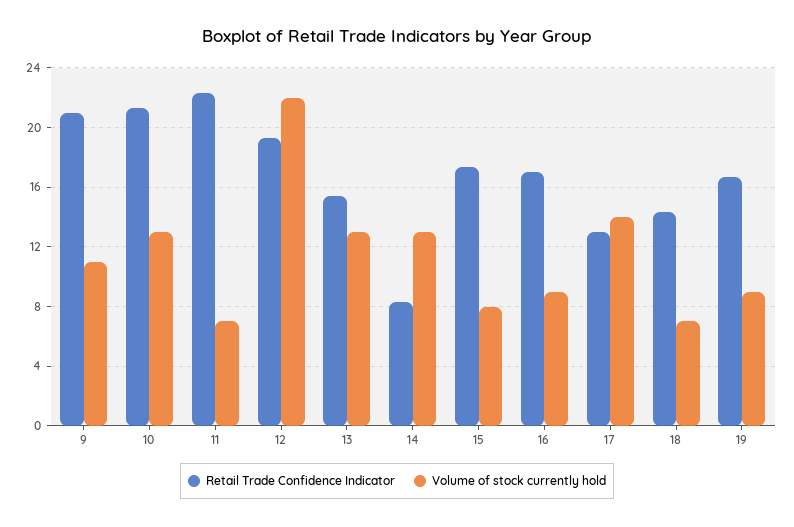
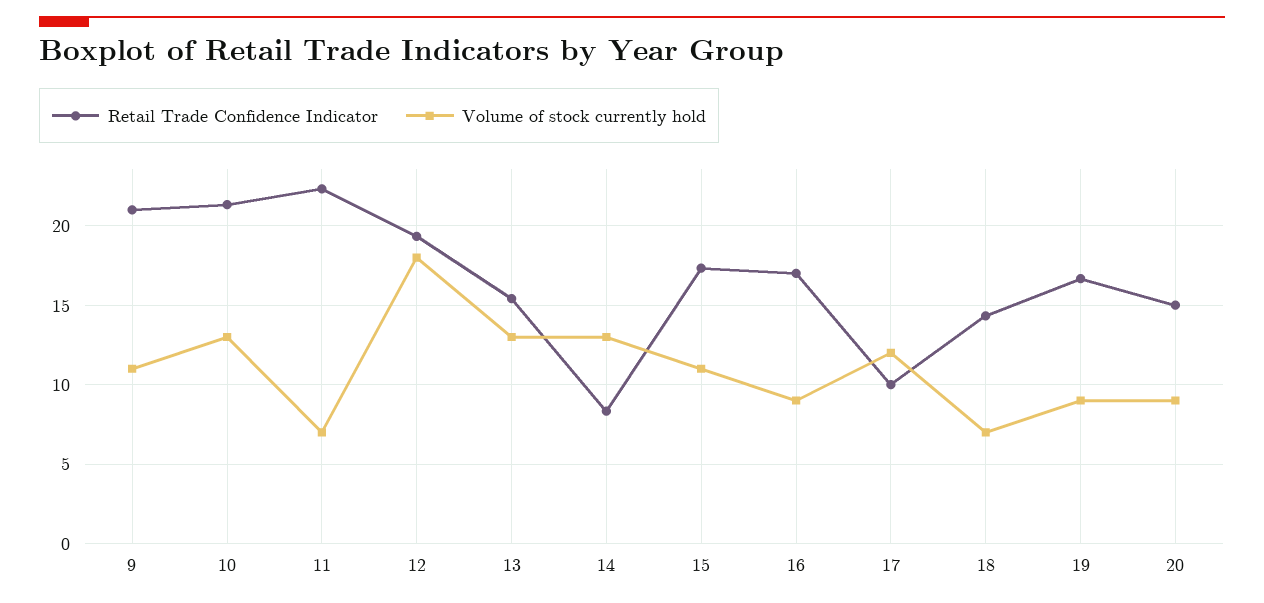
Volume of stock currently hold, 12: 22 -> 18
Volume of stock currently hold, 15: 8 -> 11
Retail Trade Confidence Indicator, 17: 13 -> 10
Volume of stock currently hold, 17: 14 -> 12
Retail Trade Confidence Indicator, 20: none -> 15
Volume of stock currently hold, 20: none -> 9

